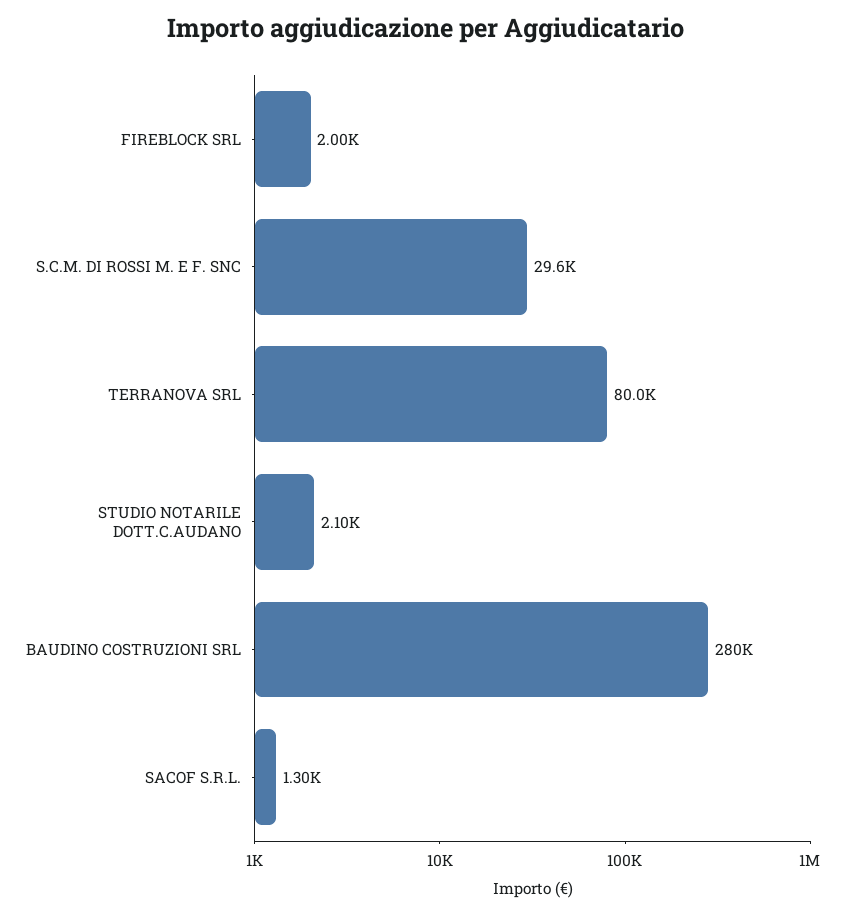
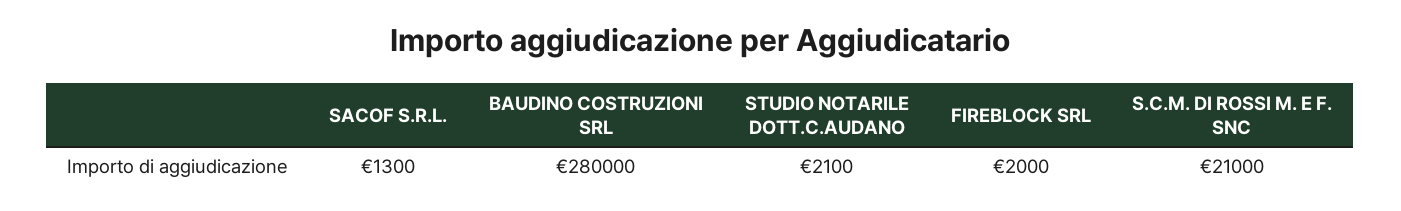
S.C.M. DI ROSSI M. E F. SNC: 29600 -> 21000
TERRANOVA SRL: 80000 -> none

